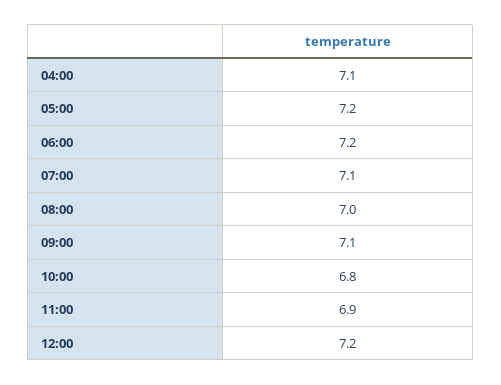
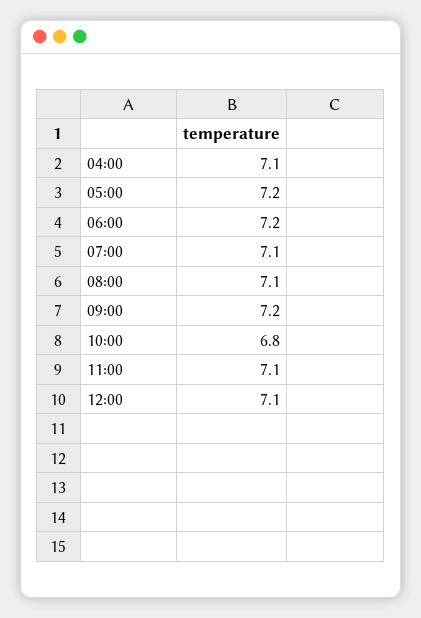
08:00: 7 -> 7.1
09:00: 7.1 -> 7.2
11:00: 6.9 -> 7.1
12:00: 7.2 -> 7.1

